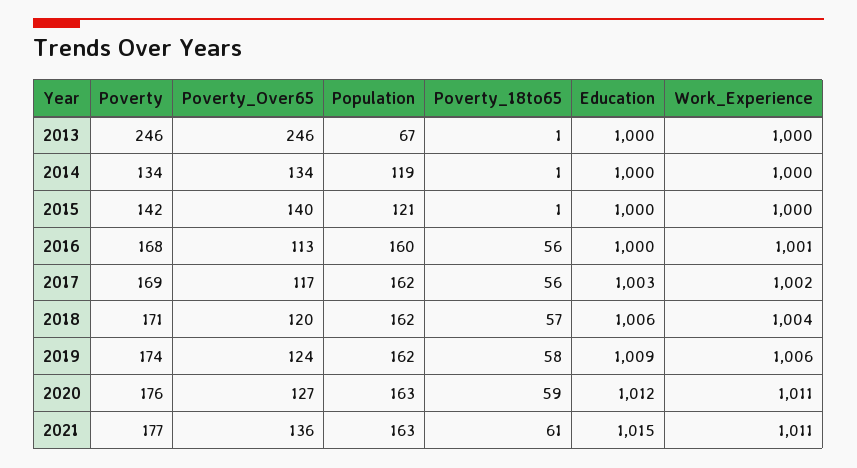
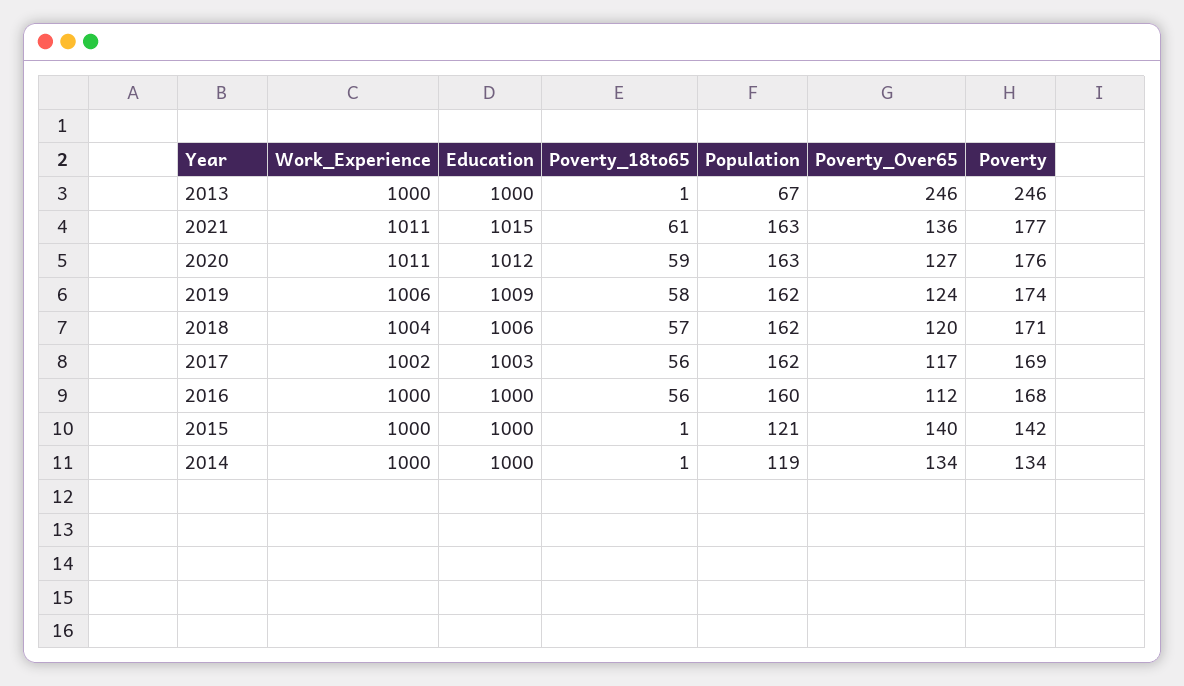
Poverty_Over65, 2016: 113 -> 112
Work_Experience, 2016: 1001 -> 1000

